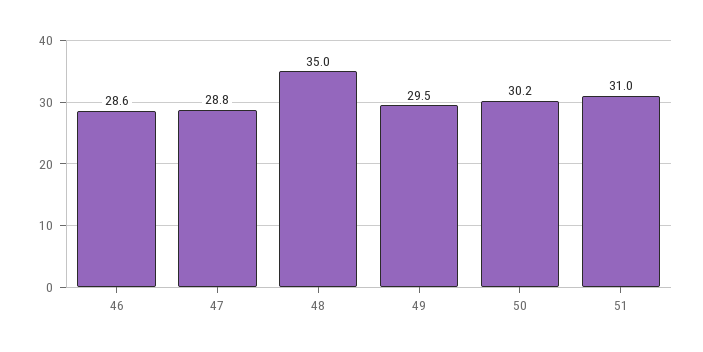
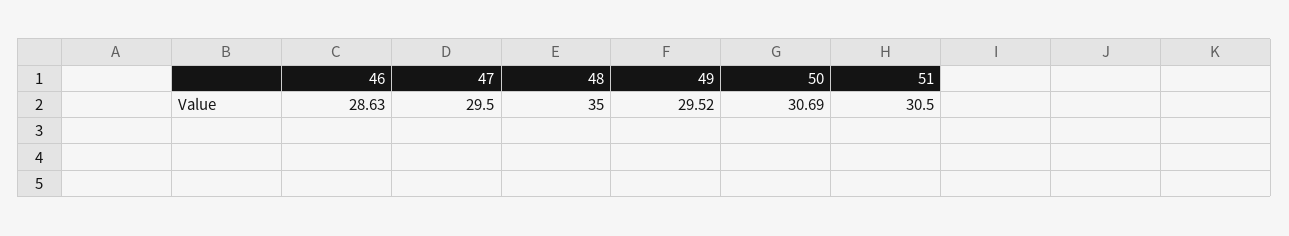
47: 28.8 -> 29.5
50: 30.2 -> 30.69
51: 31 -> 30.5

